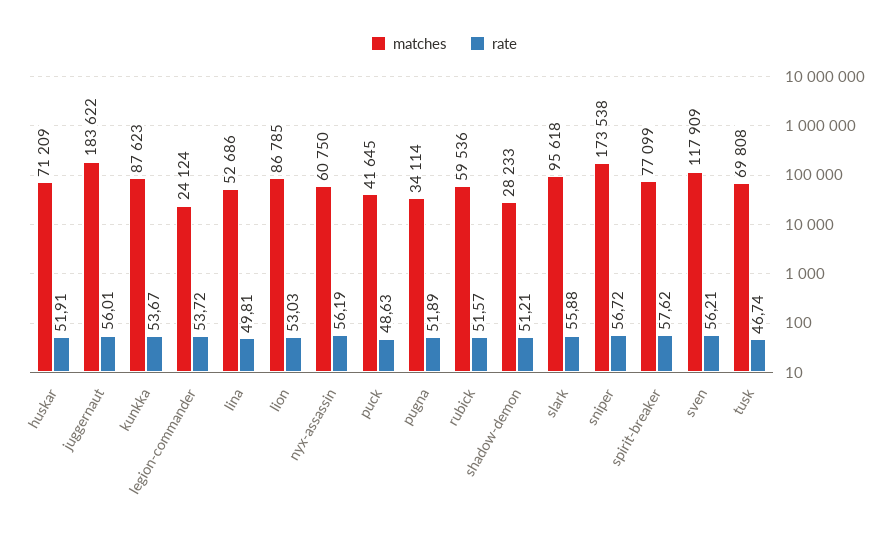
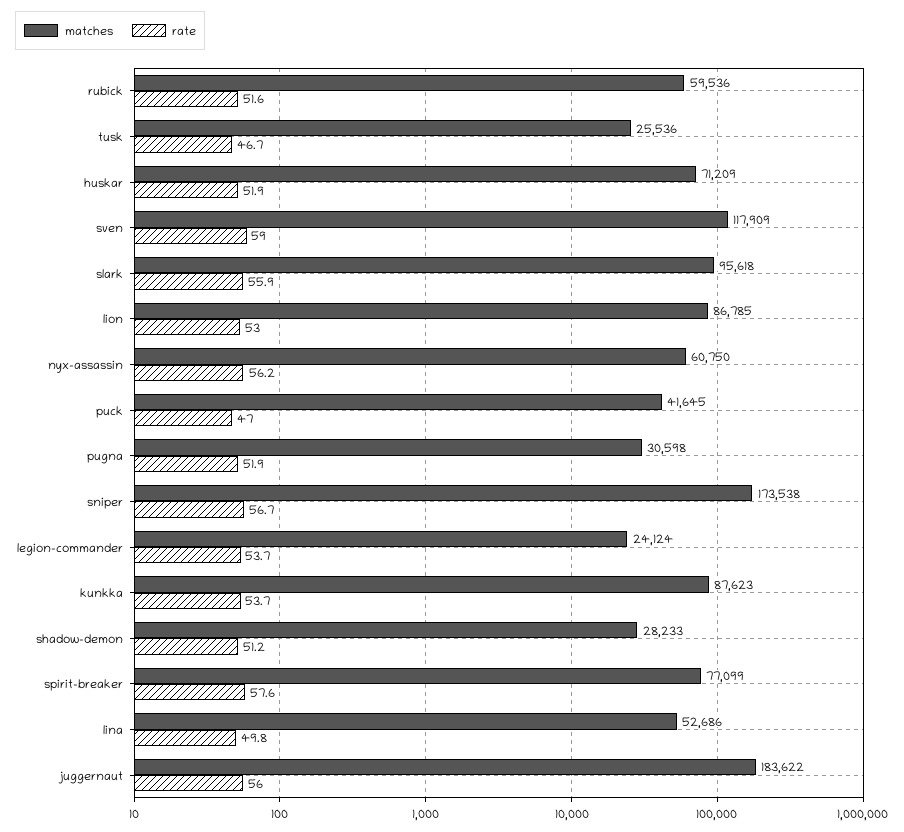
rate, puck: 48.63 -> 47
matches, pugna: 34114 -> 30598
rate, sven: 56.21 -> 59
matches, tusk: 69808 -> 25536

